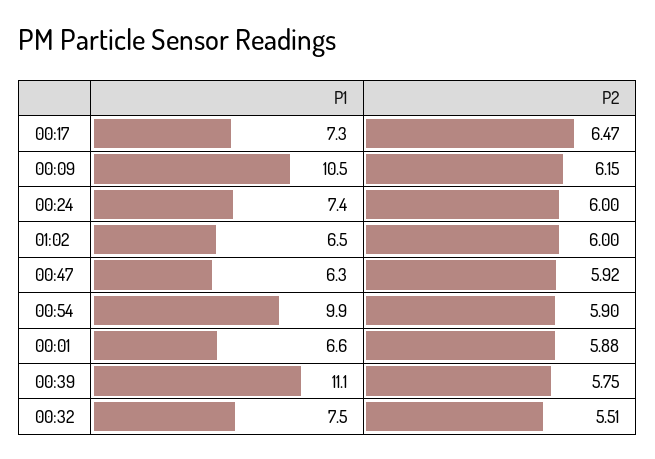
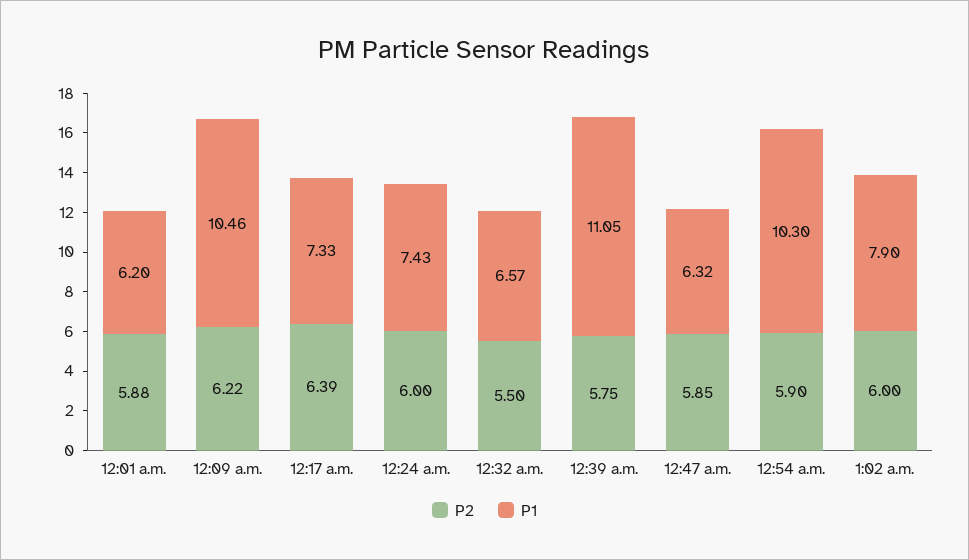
P2, 00:17: 6.47 -> 6.39
P2, 00:09: 6.15 -> 6.22
P1, 01:02: 6.5 -> 7.9
P2, 00:47: 5.92 -> 5.85
P1, 00:54: 9.9 -> 10.3
P1, 00:01: 6.6 -> 6.2
P1, 00:32: 7.5 -> 6.57
P2, 00:32: 5.51 -> 5.5

